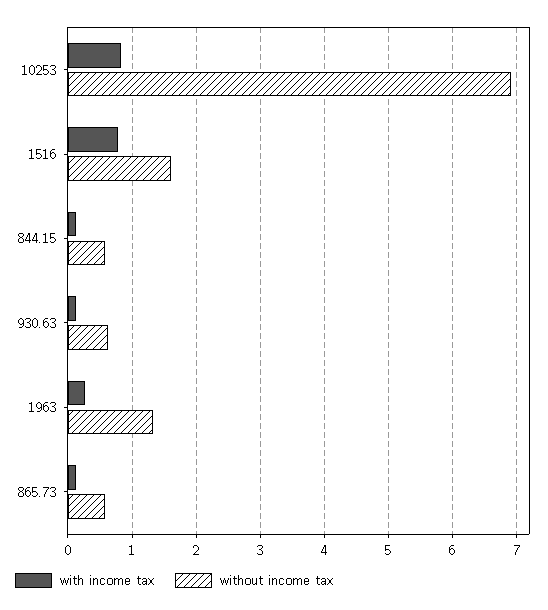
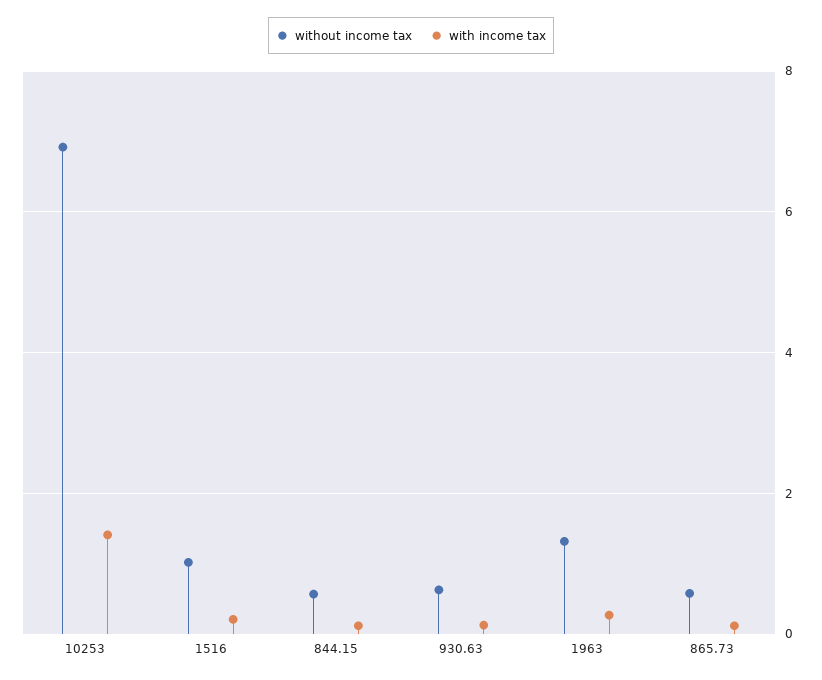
with income tax, 10253: 0.8 -> 1.4
with income tax, 1516: 0.8 -> 0.2
without income tax, 1516: 1.6 -> 1

